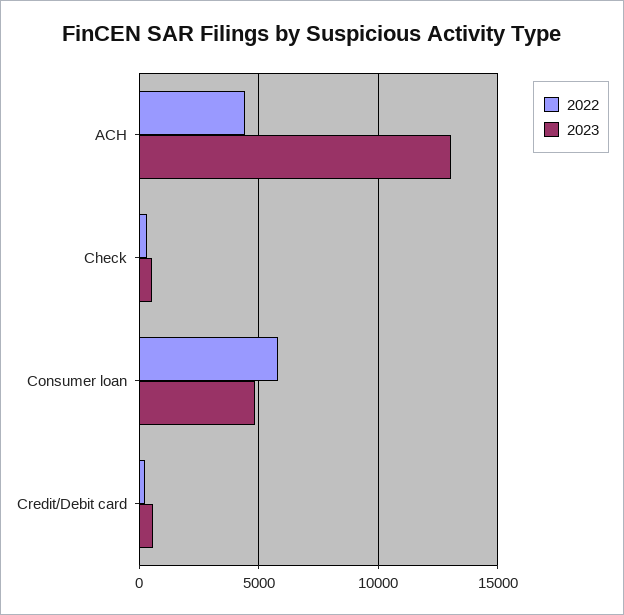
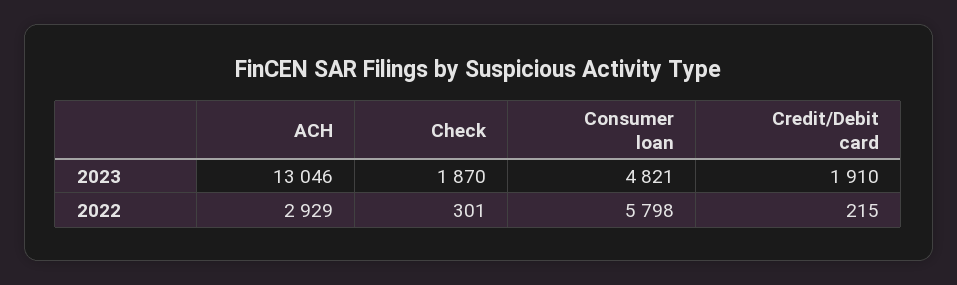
2022, ACH: 4500 -> 2929
2023, Check: 500 -> 1870
2023, Credit/Debit card: 500 -> 1910

